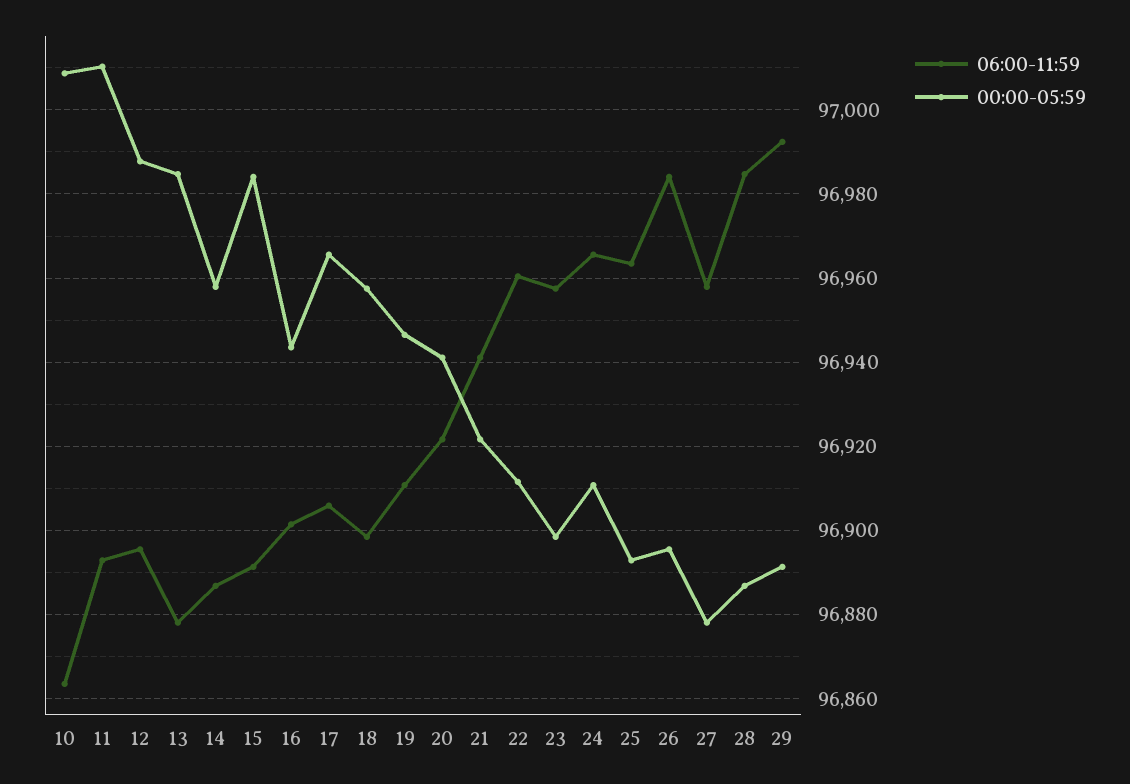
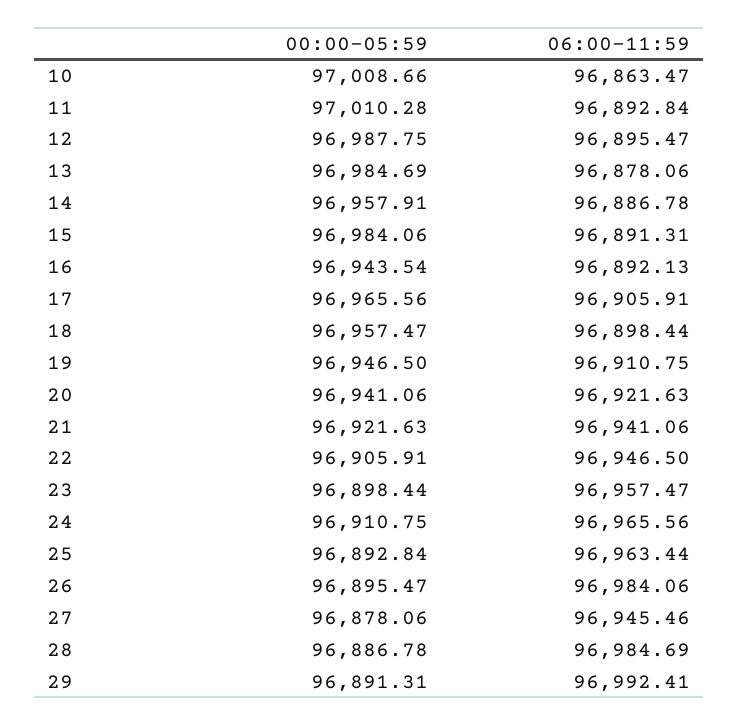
06:00-11:59, 16: 96902 -> 96892.13
06:00-11:59, 22: 96960 -> 96946.5
00:00-05:59, 22: 96912 -> 96905.91
06:00-11:59, 27: 96958 -> 96945.46

